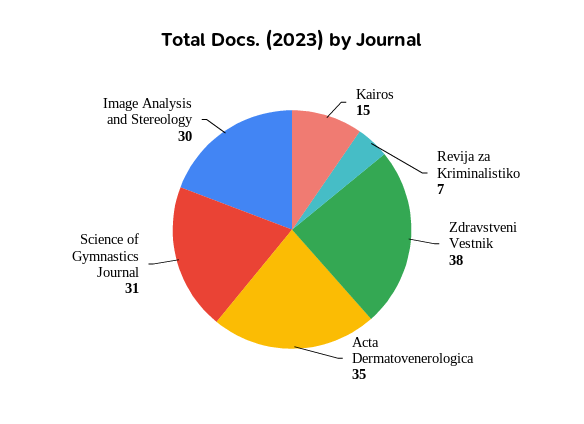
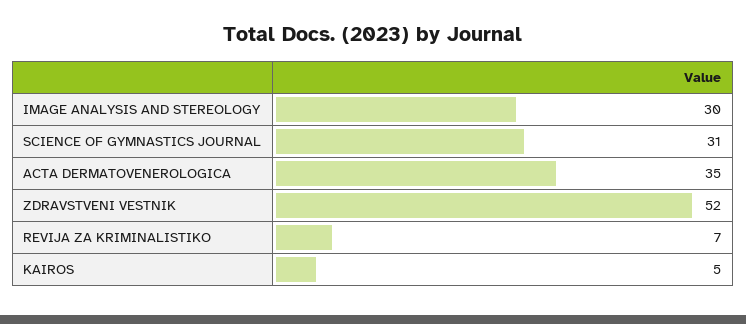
Kairos: 15 -> 5
Zdravstveni Vestnik: 38 -> 52

